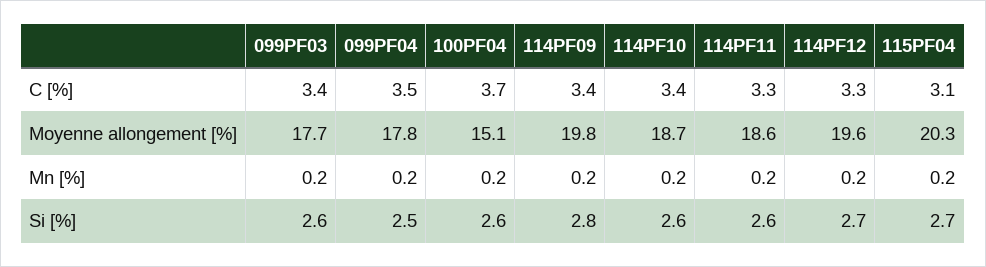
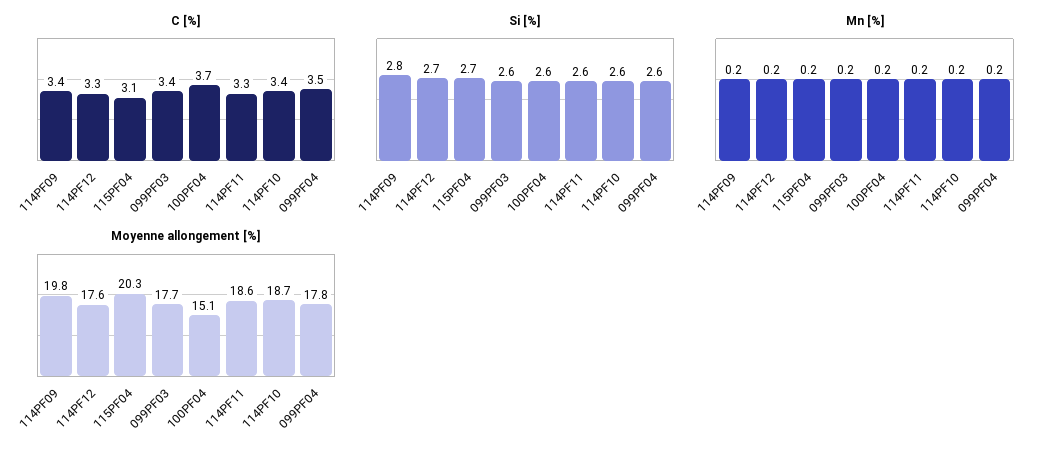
Moyenne allongement [%], 114PF12: 19.6 -> 17.6
Si [%], 099PF04: 2.5 -> 2.6

